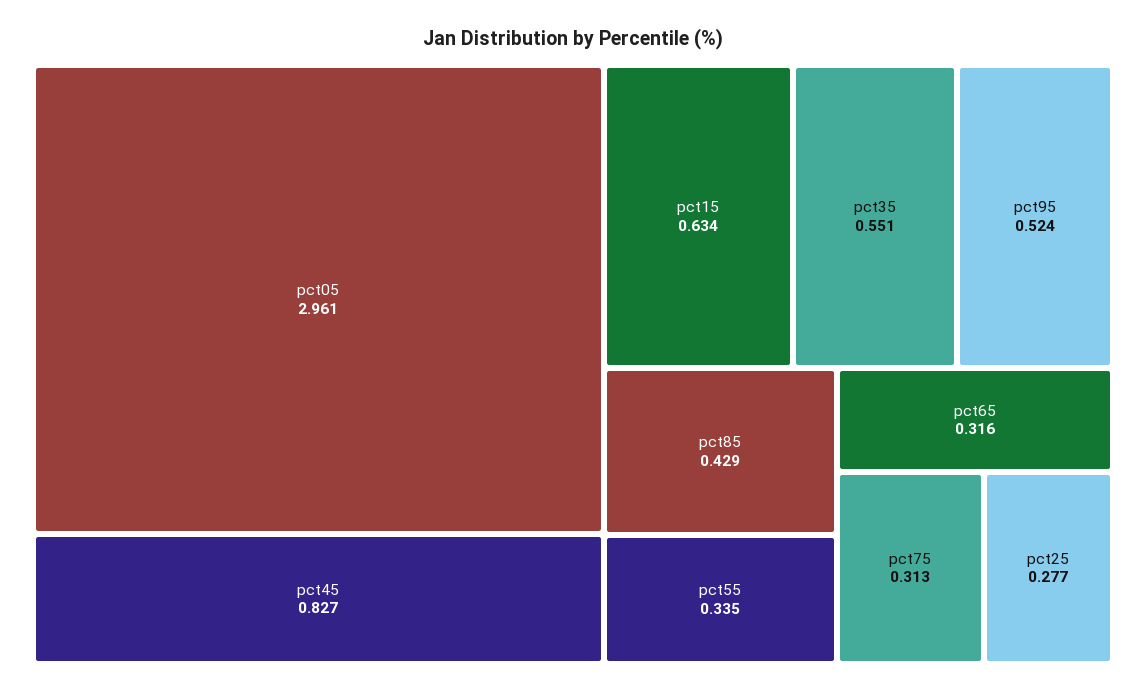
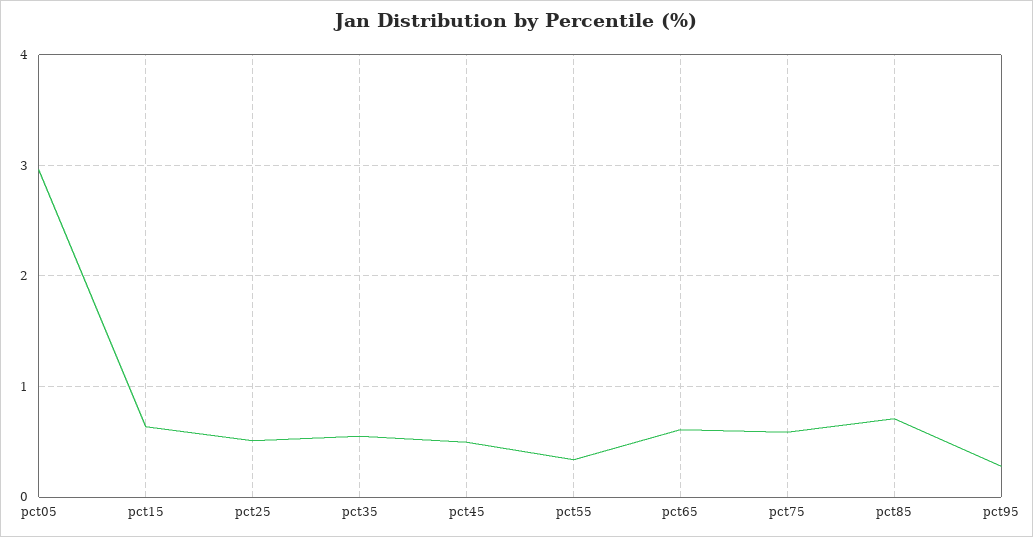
pct45: 0.827 -> 0.5
pct95: 0.524 -> 0.3
pct85: 0.429 -> 0.7
pct65: 0.316 -> 0.6
pct75: 0.313 -> 0.6
pct25: 0.277 -> 0.5

